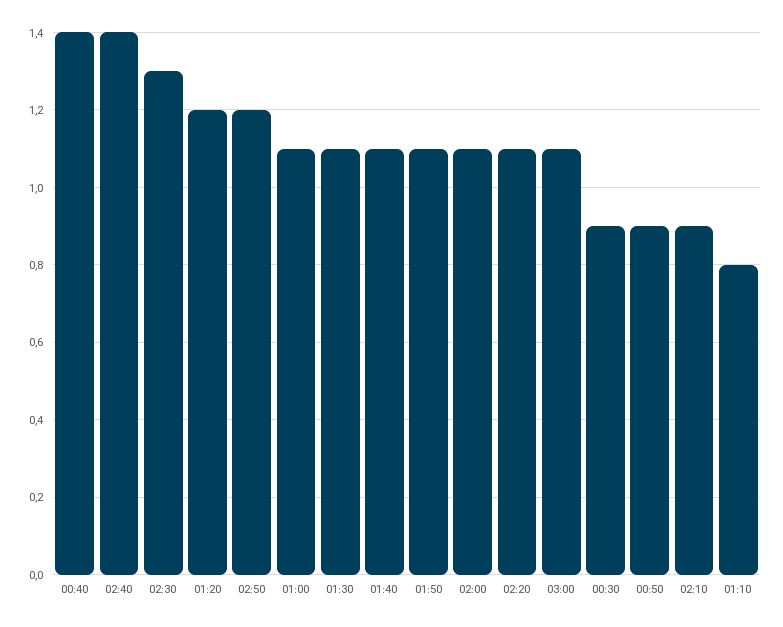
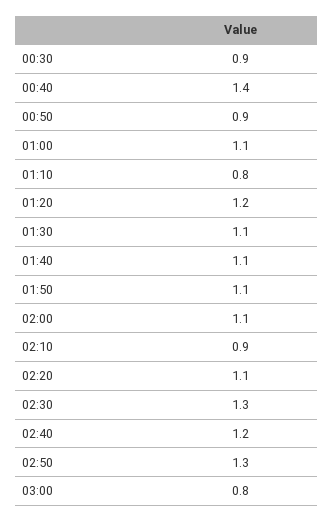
02:40: 1.4 -> 1.2
02:50: 1.2 -> 1.3
03:00: 1.1 -> 0.8

